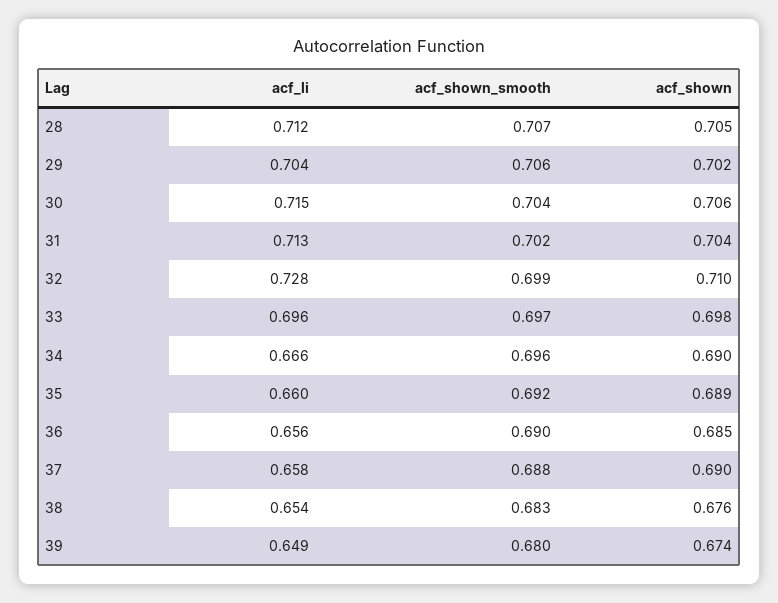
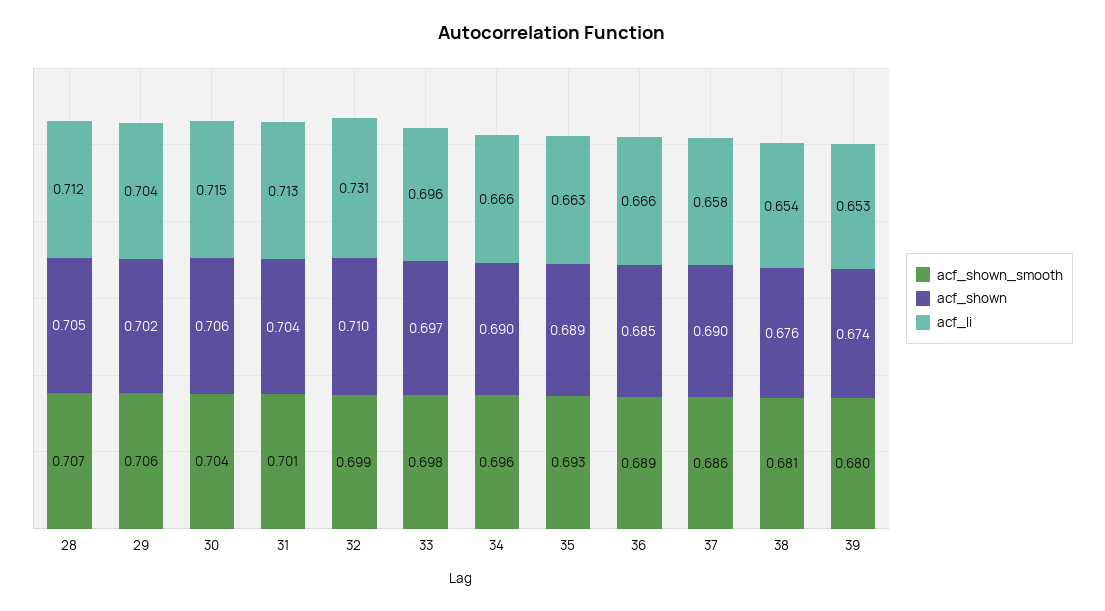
acf_shown_smooth, 31: 0.702 -> 0.701
acf_li, 32: 0.728 -> 0.731
acf_shown_smooth, 33: 0.697 -> 0.698
acf_shown, 33: 0.698 -> 0.697
acf_li, 35: 0.66 -> 0.663
acf_shown_smooth, 35: 0.692 -> 0.693
acf_li, 36: 0.656 -> 0.666
acf_shown_smooth, 36: 0.69 -> 0.689
acf_shown_smooth, 37: 0.688 -> 0.686
acf_shown_smooth, 38: 0.683 -> 0.681
acf_li, 39: 0.649 -> 0.653

